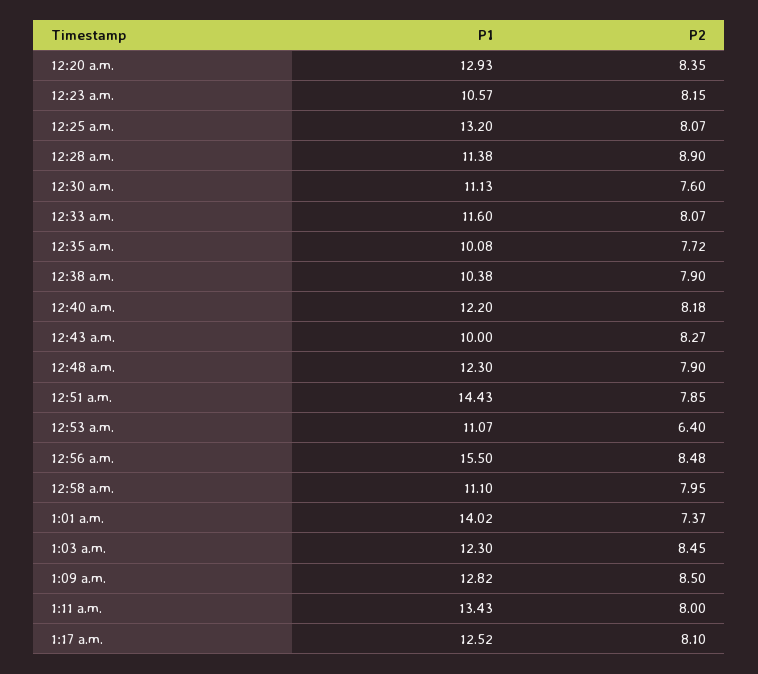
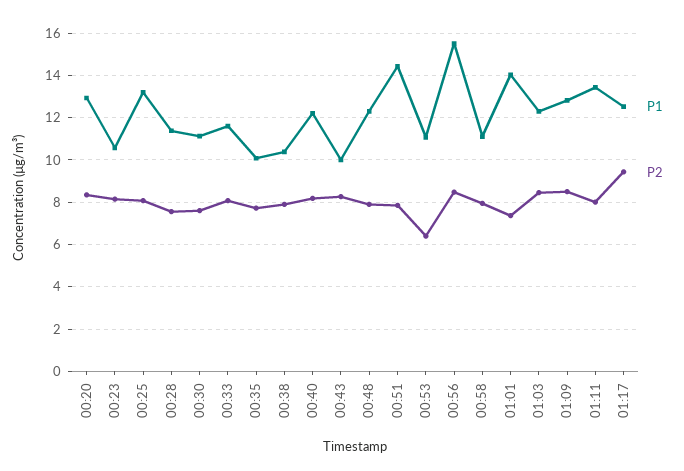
P2, 12:28 a.m.: 8.9 -> 7.5
P2, 1:17 a.m.: 8.1 -> 9.5

